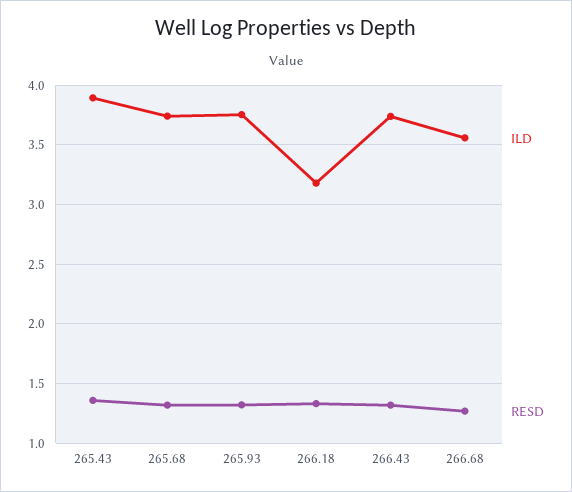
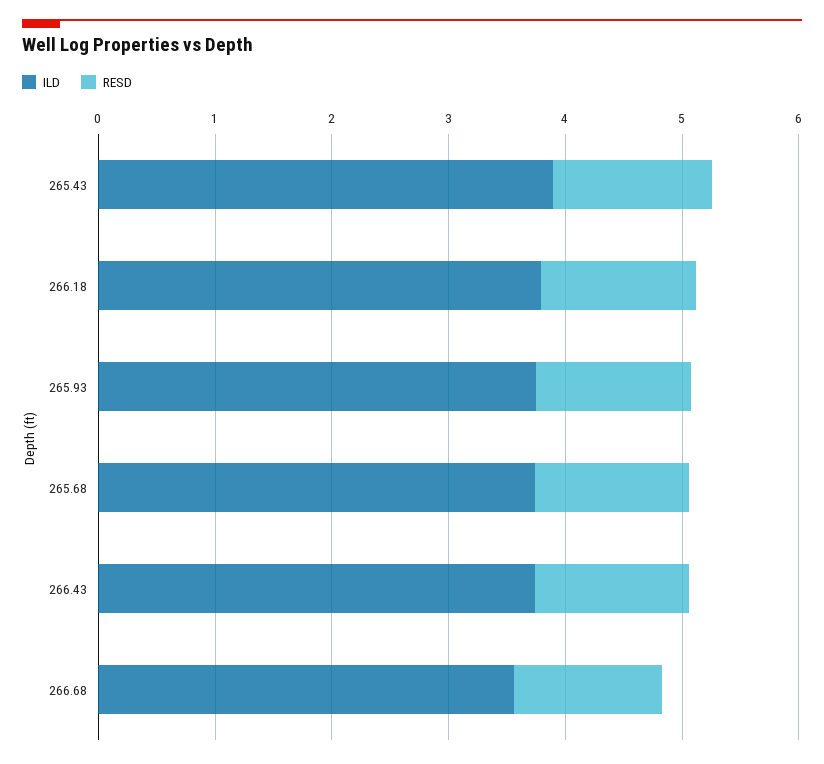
ILD, 266.18: 3.2 -> 3.8

